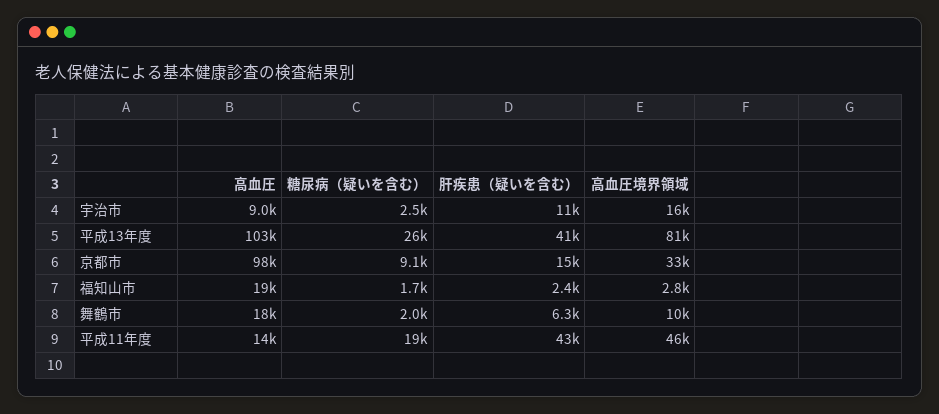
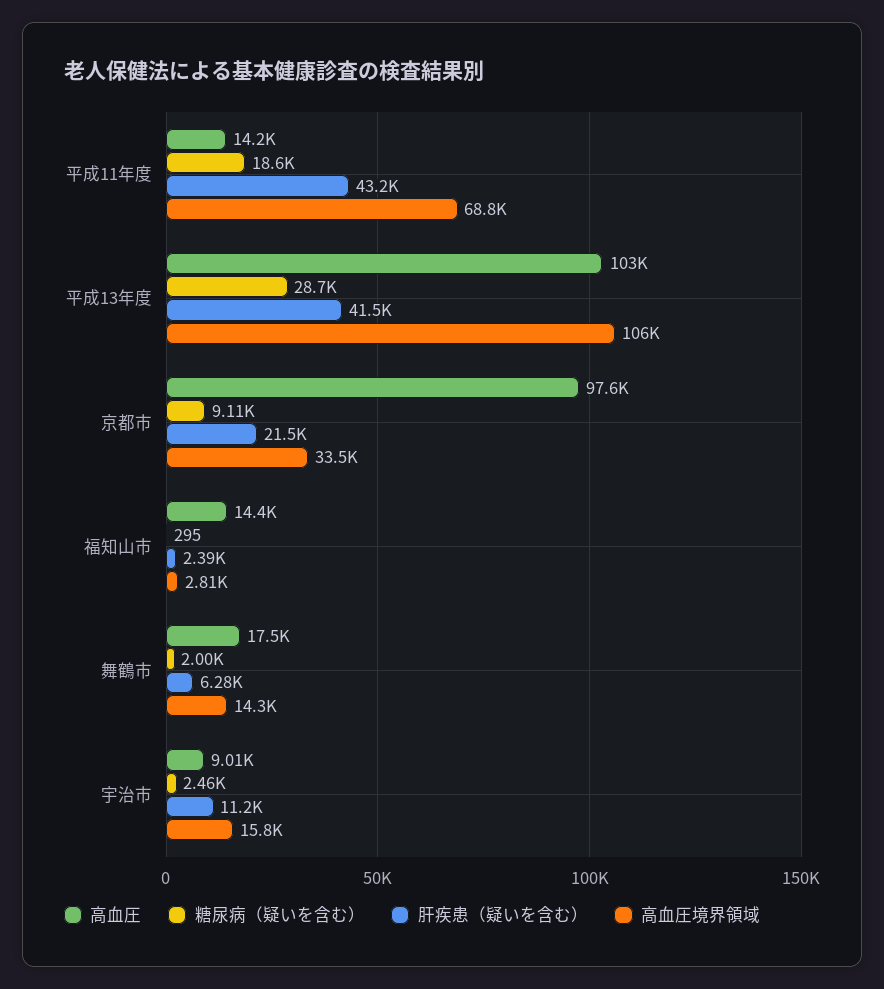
糖尿病（疑いを含む）, 平成13年度: 26000 -> 28700
高血圧境界領域, 平成13年度: 81000 -> 106000
肝疾患（疑いを含む）, 京都市: 15000 -> 21500
高血圧, 福知山市: 19000 -> 14400
糖尿病（疑いを含む）, 福知山市: 1700 -> 295
高血圧境界領域, 舞鶴市: 10000 -> 14300
高血圧境界領域, 平成11年度: 46000 -> 68800

